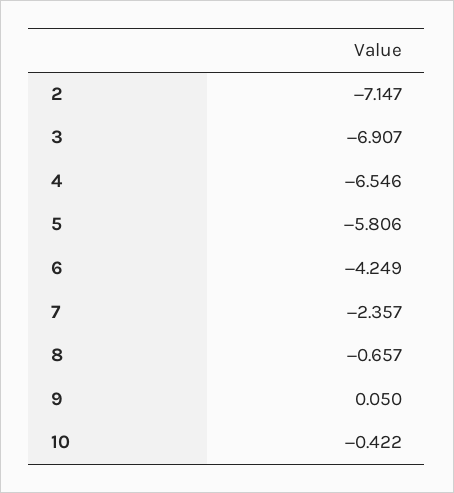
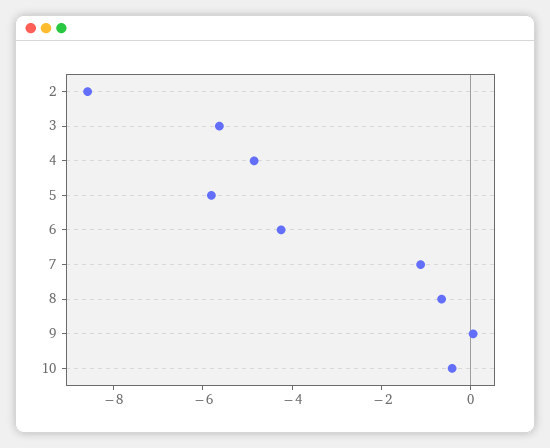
2: -7.147 -> -8.5
3: -6.907 -> -5.5
4: -6.546 -> -5
7: -2.357 -> -1

